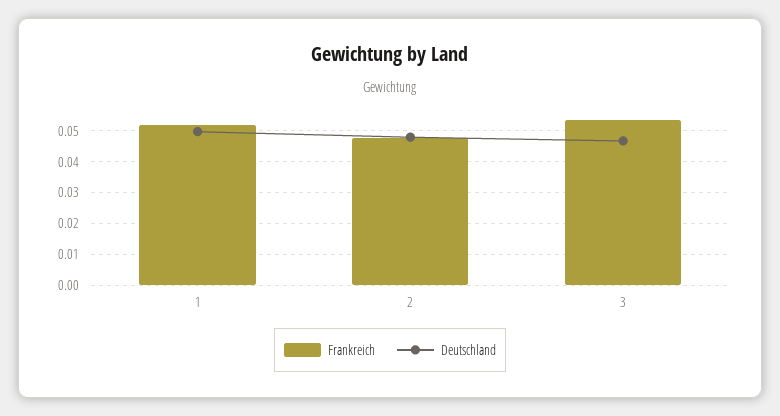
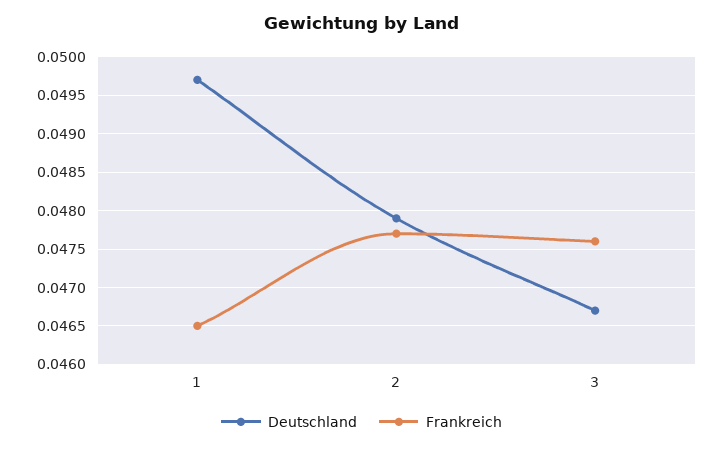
Frankreich, 1: 0.052 -> 0.0465
Frankreich, 3: 0.054 -> 0.0476

